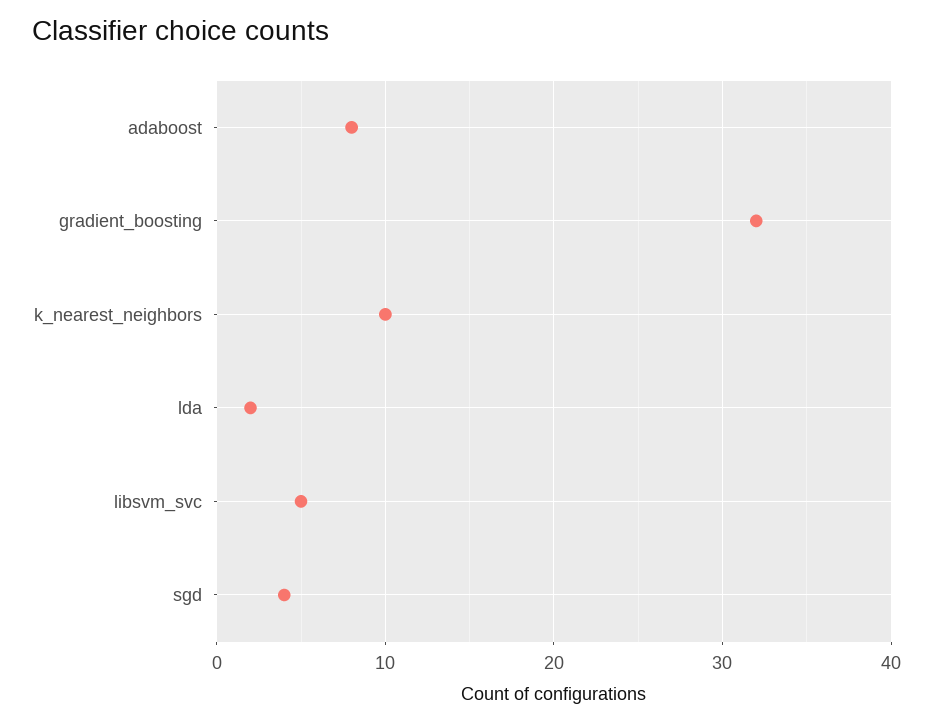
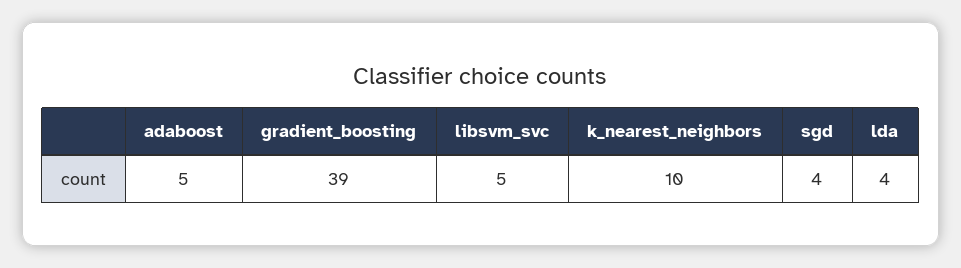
adaboost: 8 -> 5
gradient_boosting: 32 -> 39
lda: 2 -> 4

